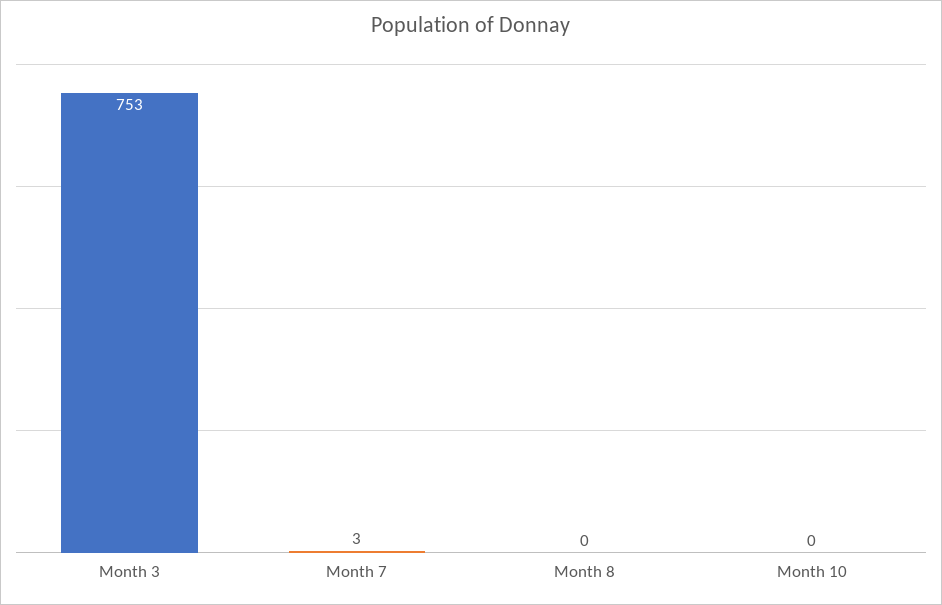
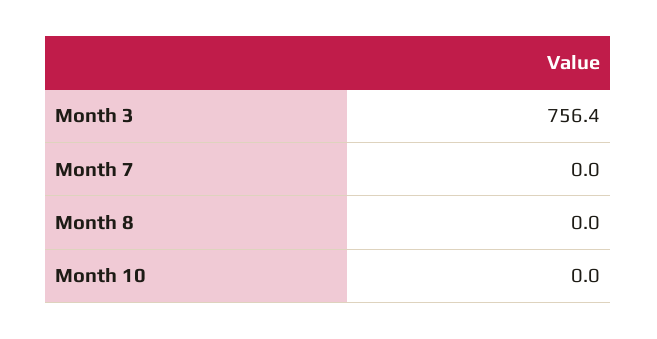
Month 3: 753 -> 756.4
Month 7: 3 -> 0

